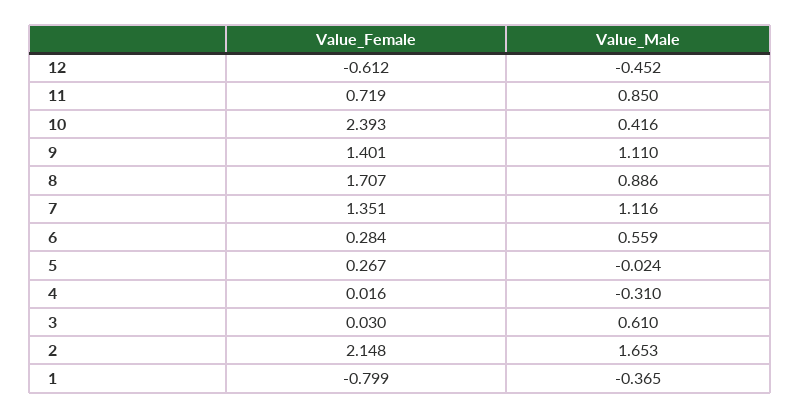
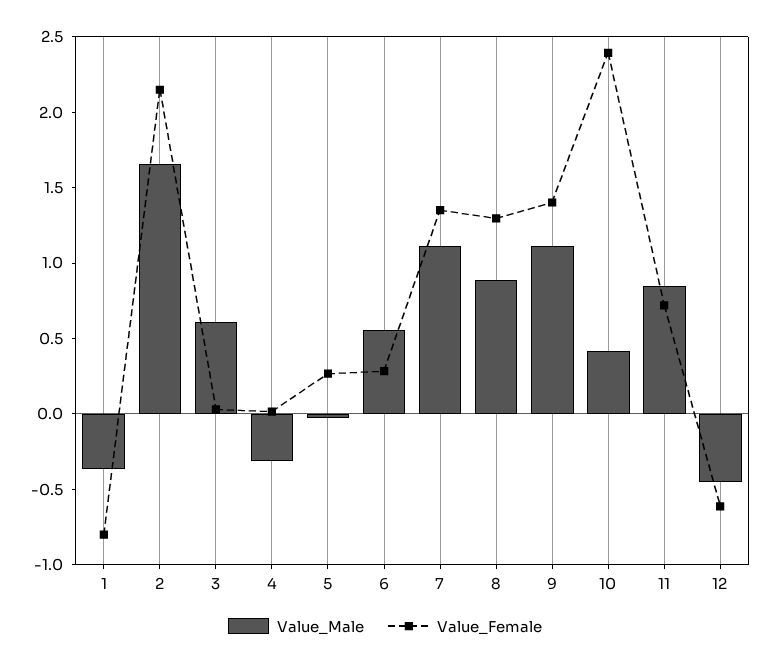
Value_Female, 8: 1.707 -> 1.3

